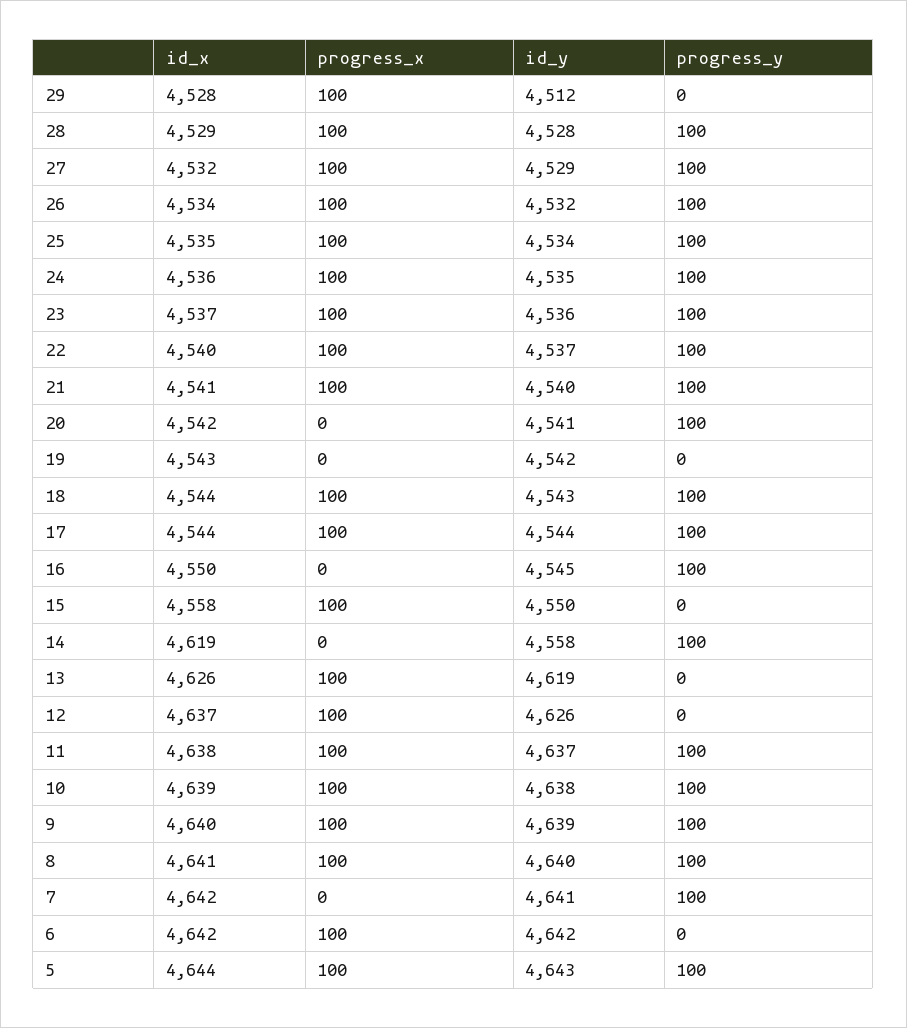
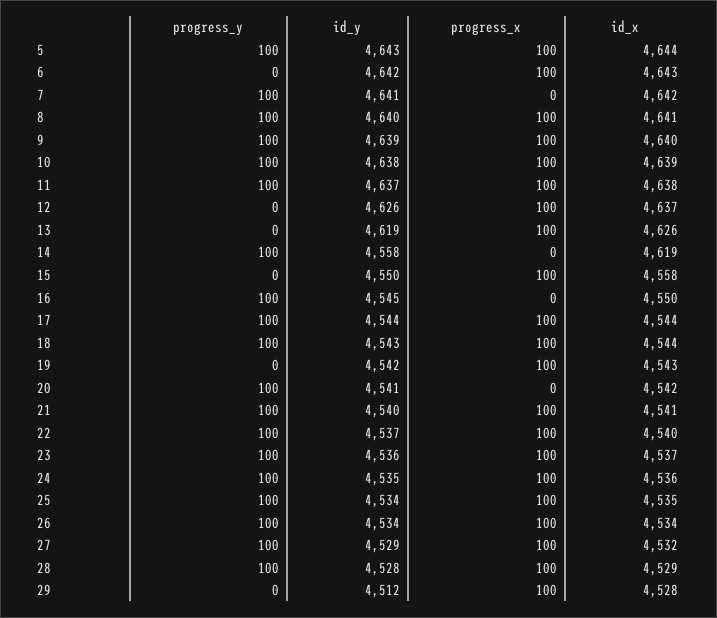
id_y, 26: 4532 -> 4534
progress_x, 19: 0 -> 100
id_x, 6: 4642 -> 4643

